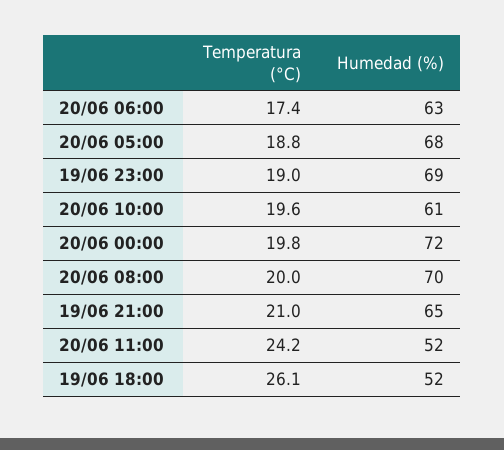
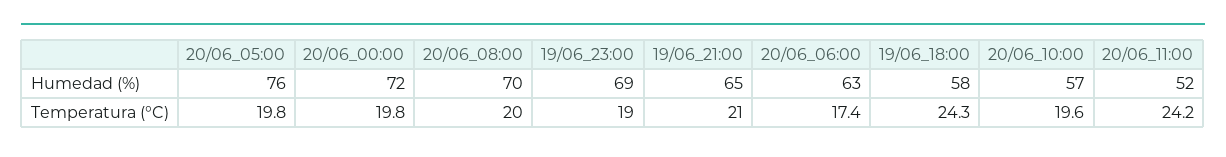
Temperatura (°C), 20/06 05:00: 18.8 -> 19.8
Humedad (%), 20/06 05:00: 68 -> 76
Humedad (%), 20/06 10:00: 61 -> 57
Temperatura (°C), 19/06 18:00: 26.1 -> 24.3
Humedad (%), 19/06 18:00: 52 -> 58

